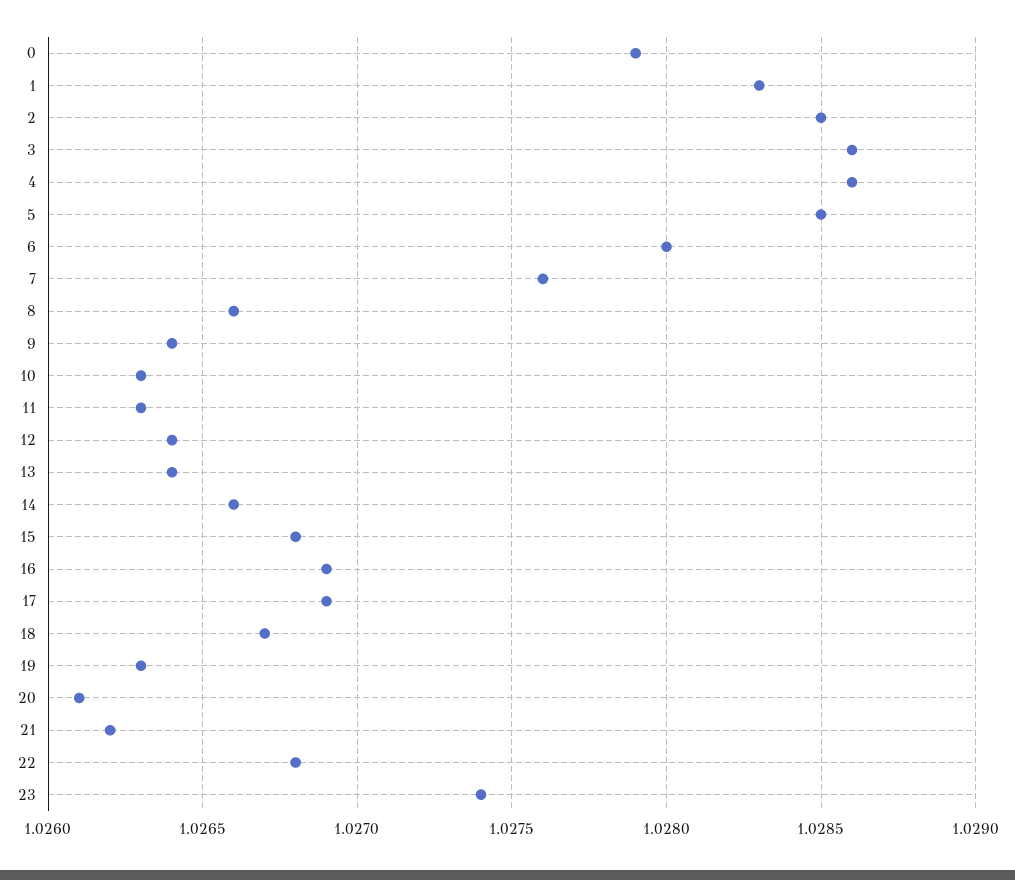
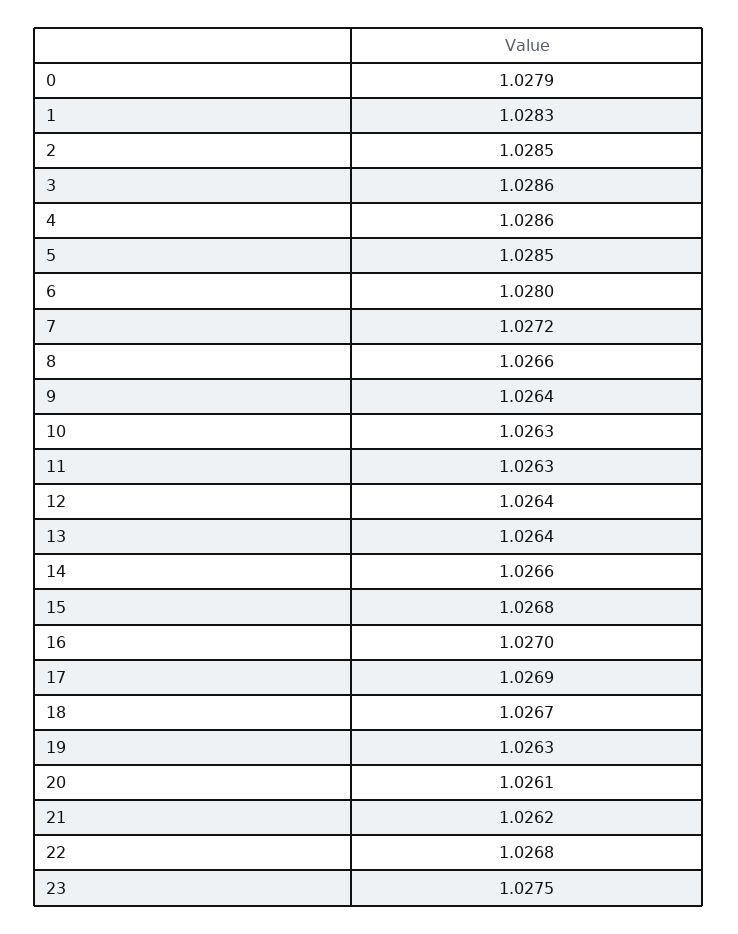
7: 1.0276 -> 1.0272
16: 1.0269 -> 1.027
23: 1.0274 -> 1.0275

